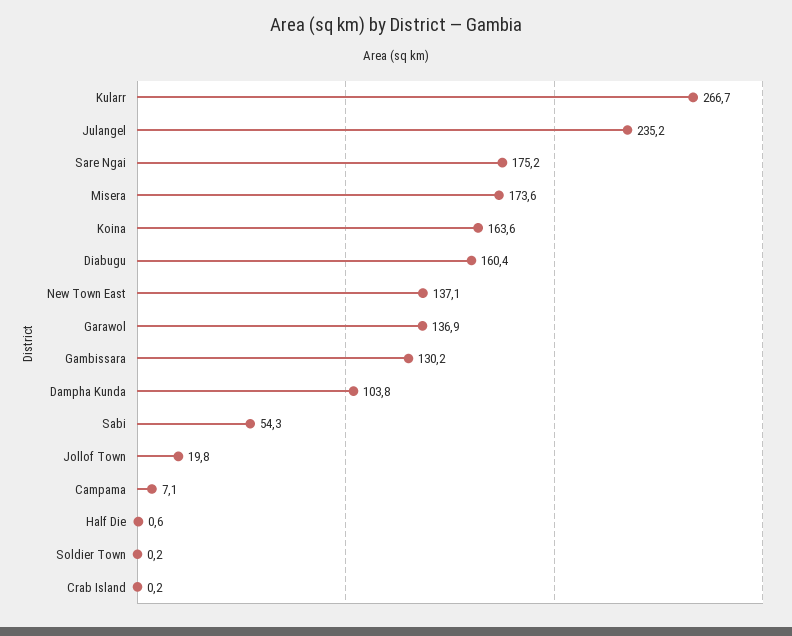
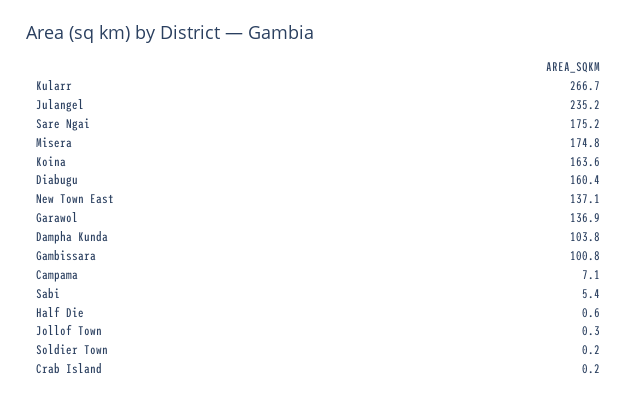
Misera: 173.6 -> 174.8
Gambissara: 130.2 -> 100.8
Sabi: 54.3 -> 5.4
Jollof Town: 19.8 -> 0.3

